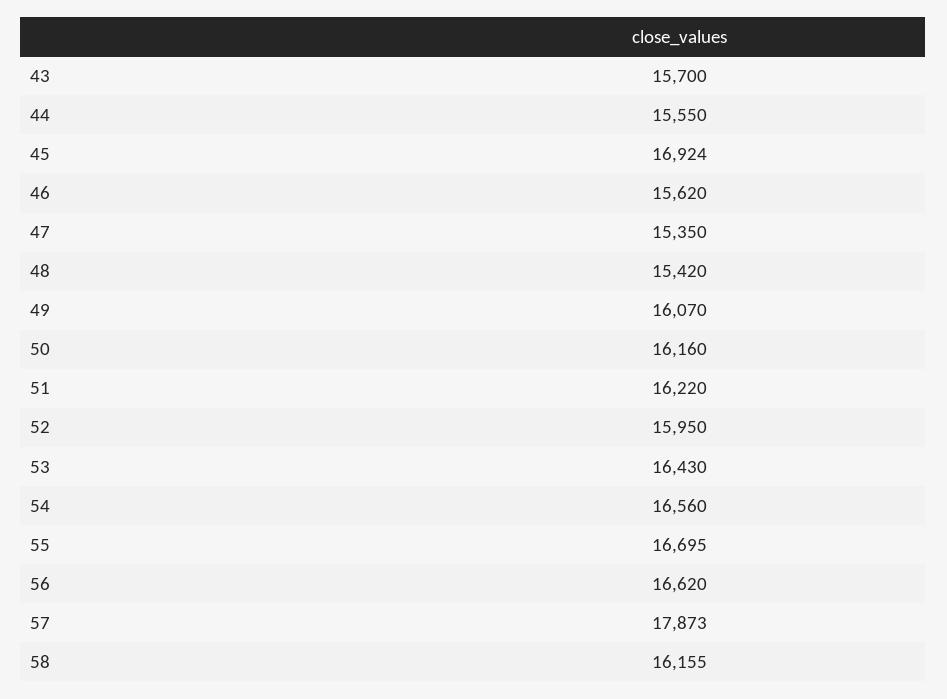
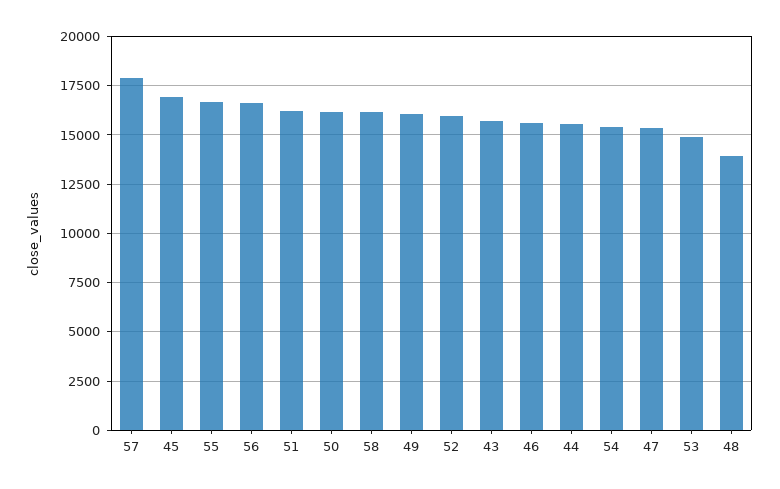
48: 15420 -> 14000
53: 16430 -> 15000
54: 16560 -> 15500

